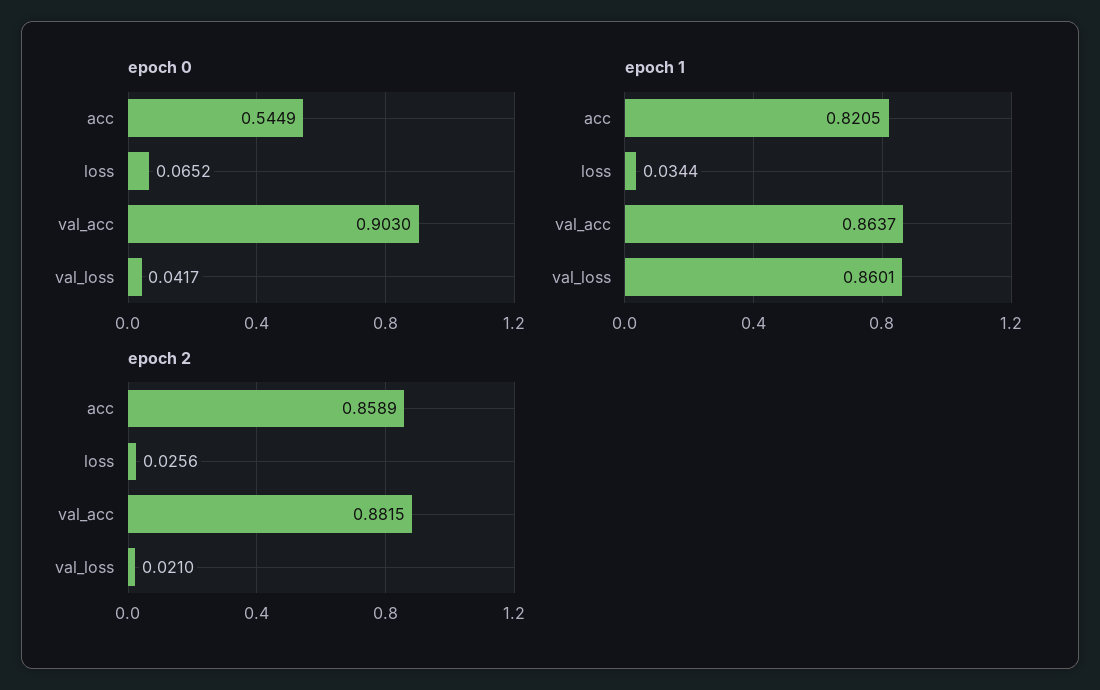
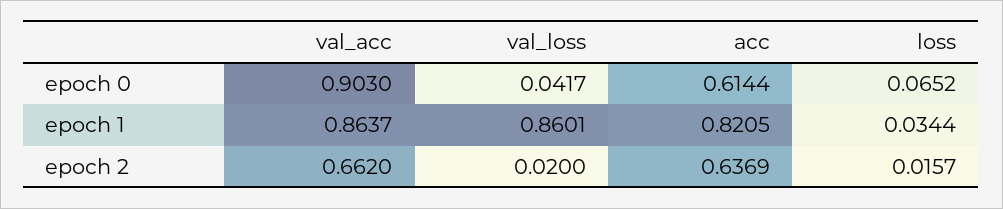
epoch 0, acc: 0.5449 -> 0.6144
epoch 2, acc: 0.8589 -> 0.6369
epoch 2, loss: 0.0256 -> 0.0157
epoch 2, val_acc: 0.8815 -> 0.662
epoch 2, val_loss: 0.021 -> 0.02

